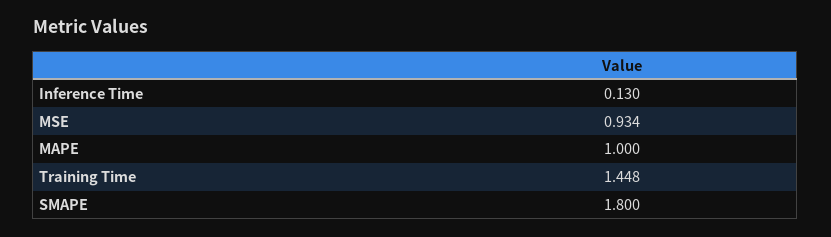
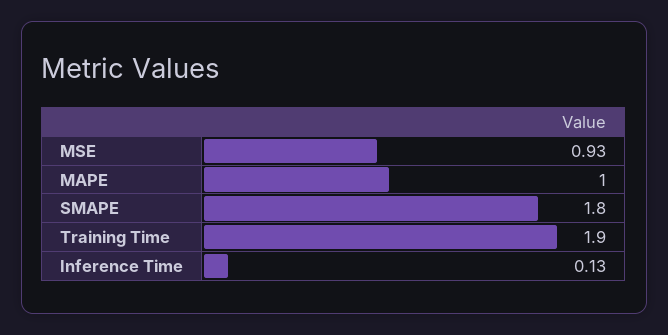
Training Time: 1.448 -> 1.9

